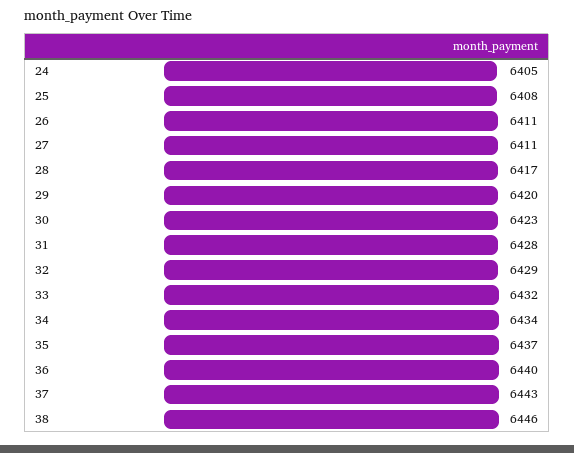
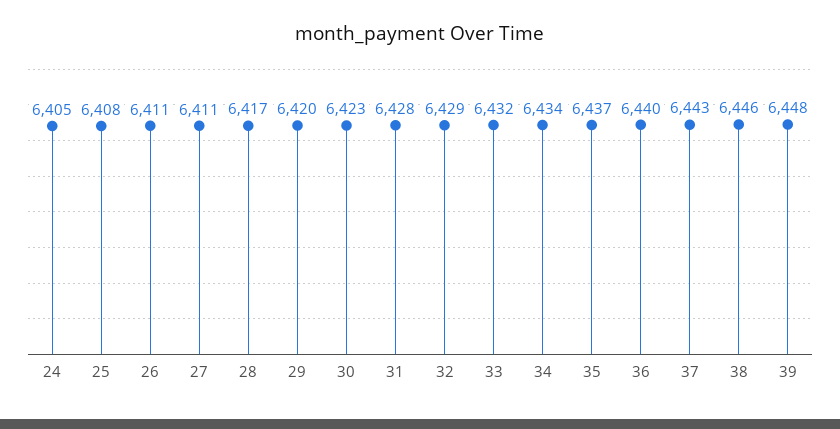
39: none -> 6448

